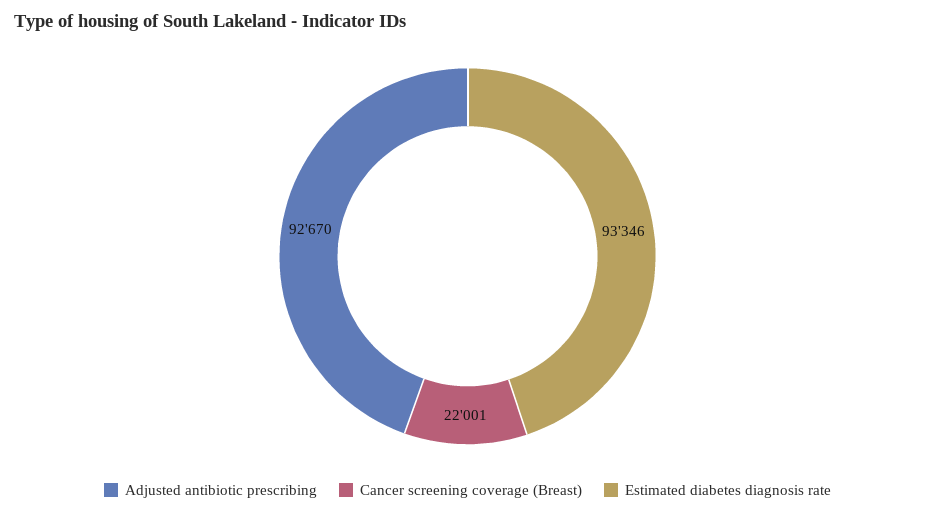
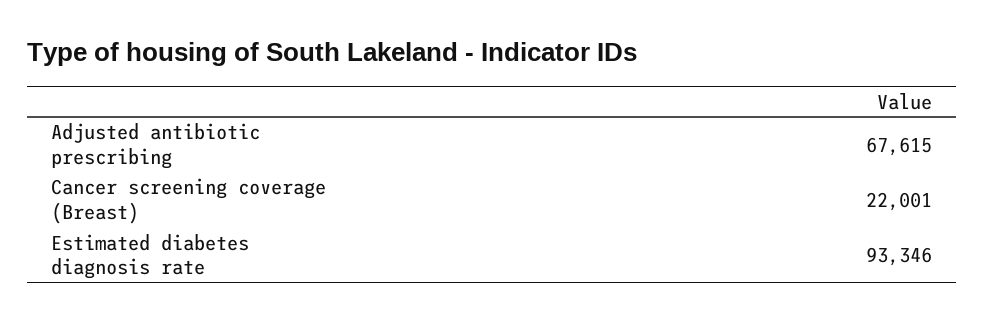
Adjusted antibiotic prescribing: 92670 -> 67615

